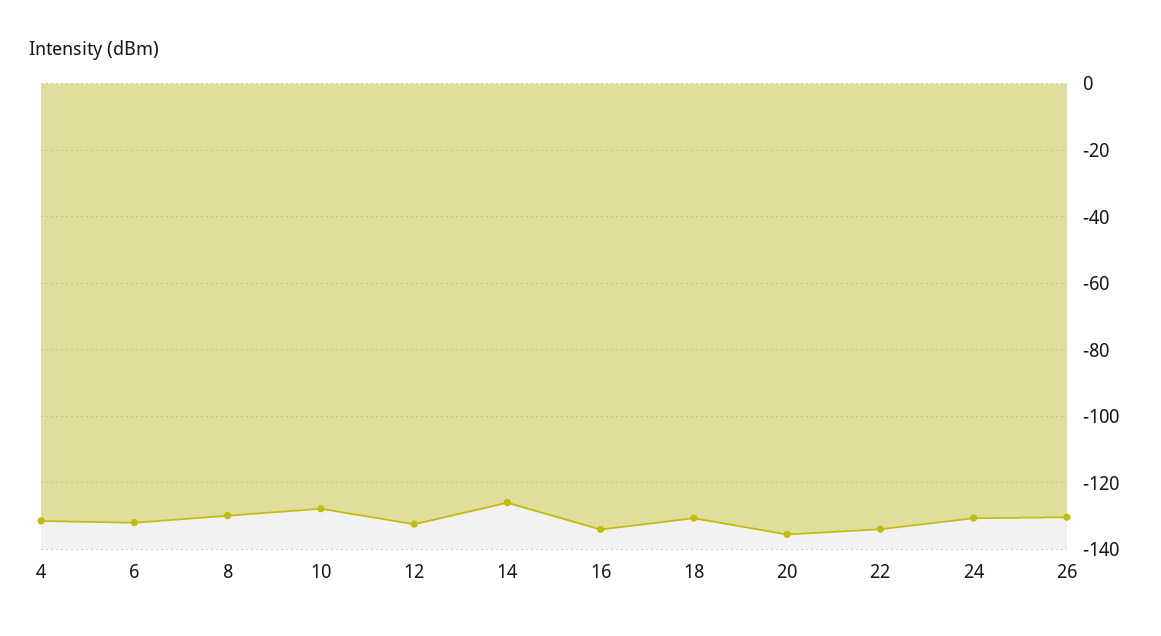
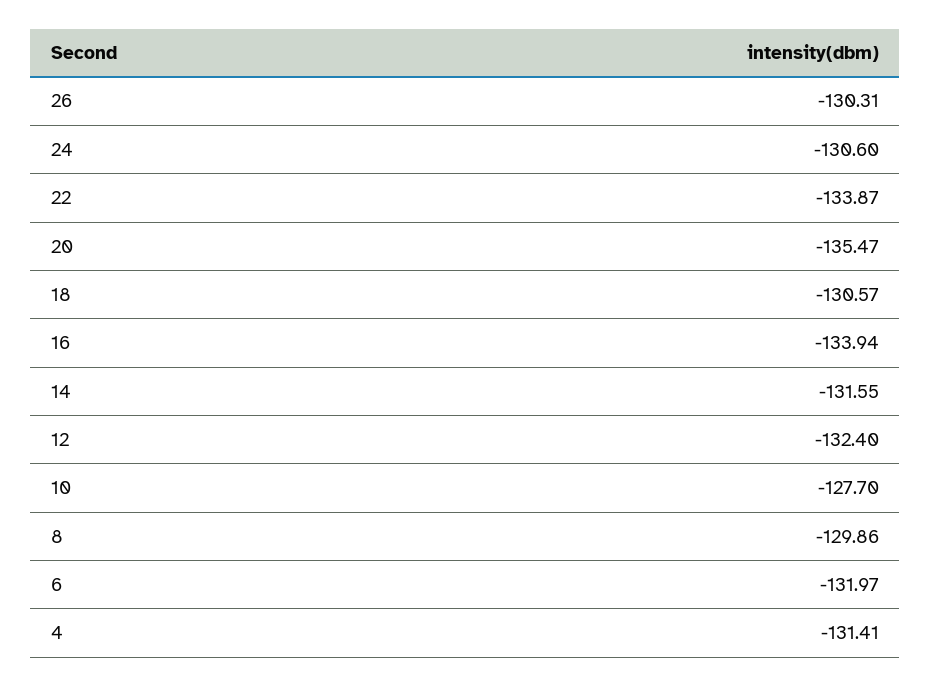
14: -126 -> -131.55

